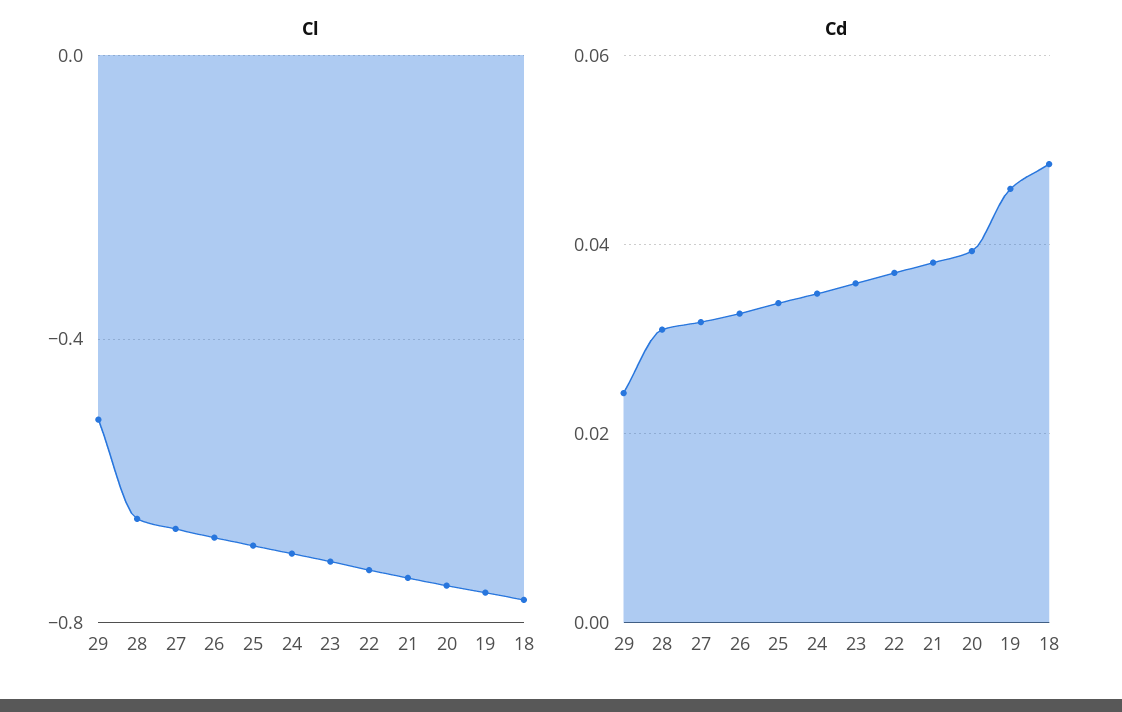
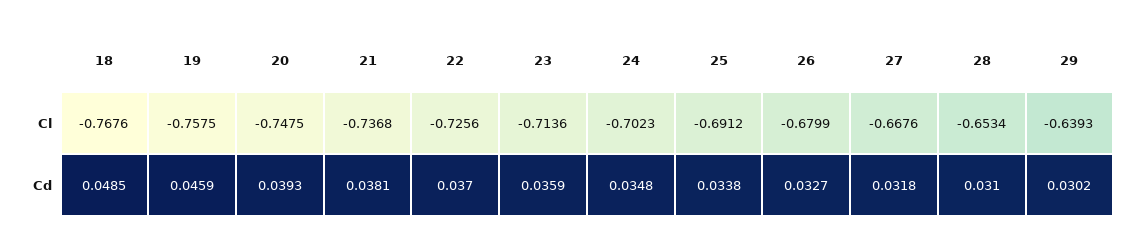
Cl, 29: -0.5 -> -0.6393
Cd, 29: 0.024 -> 0.0302

